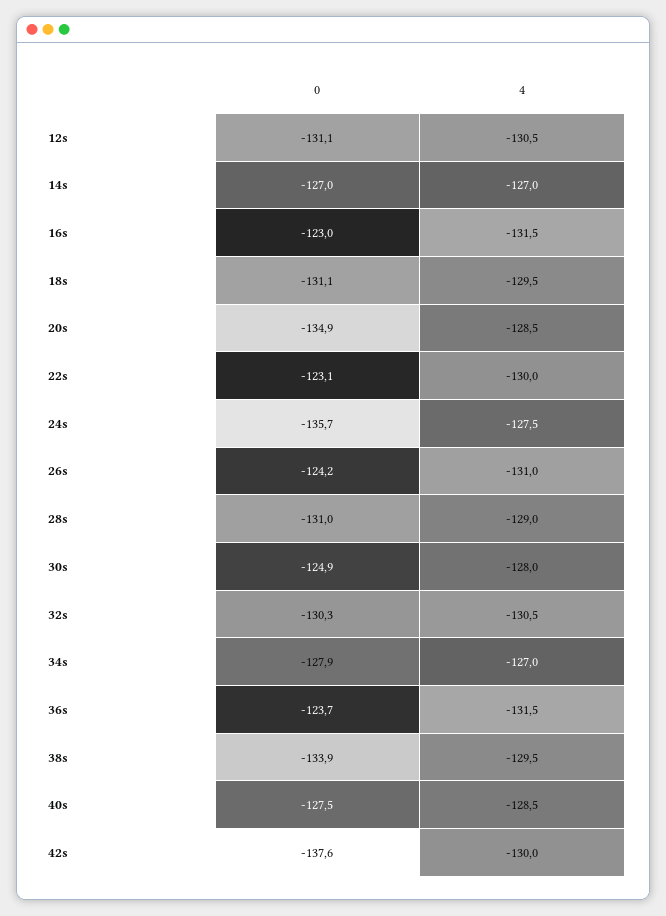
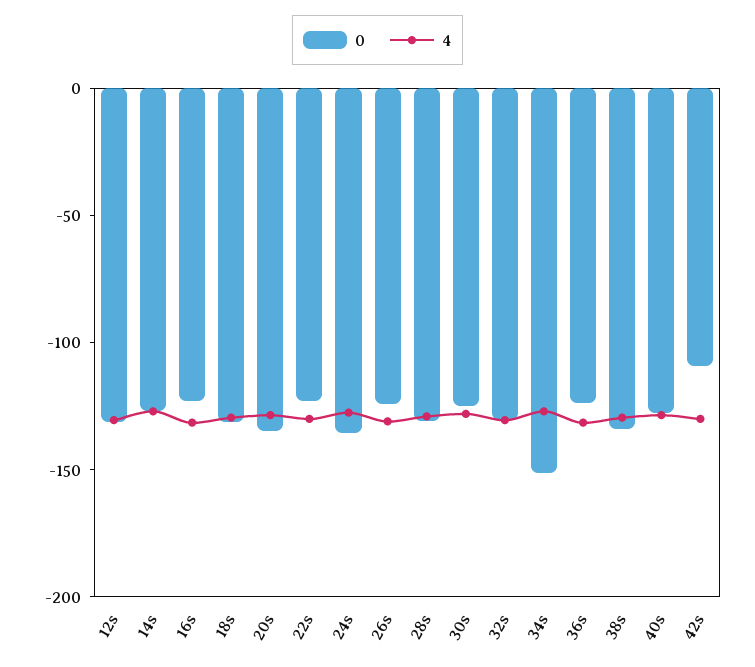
0, 34s: -127.9 -> -150
0, 42s: -137.6 -> -110

